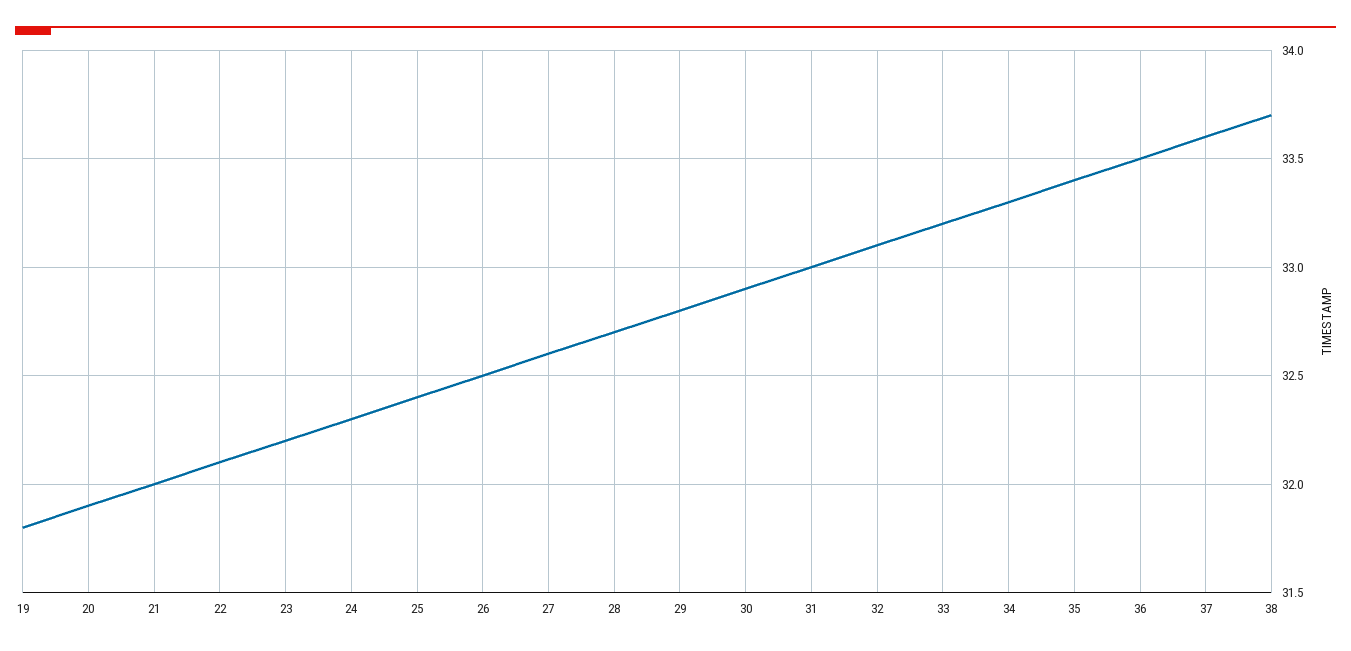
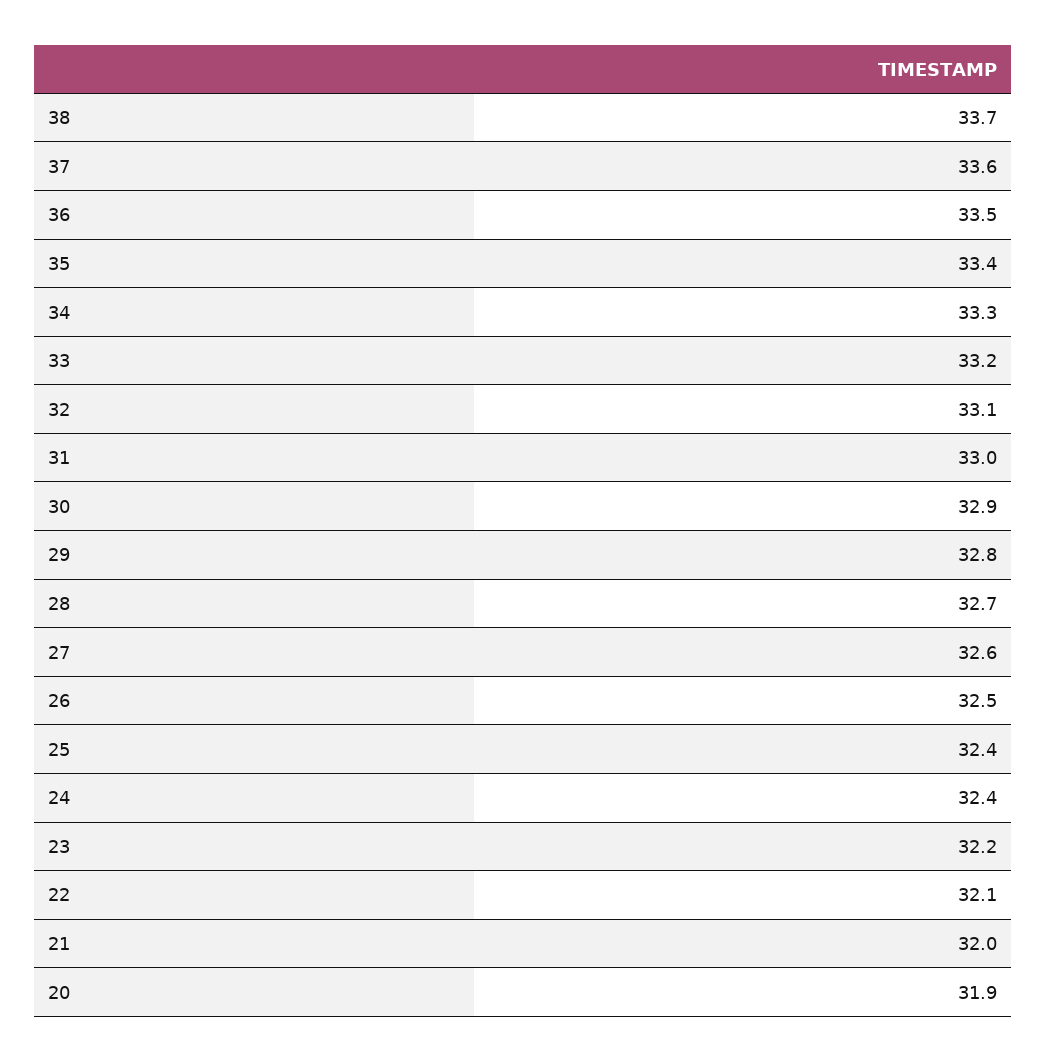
19: 31.8 -> none
24: 32.3 -> 32.4

